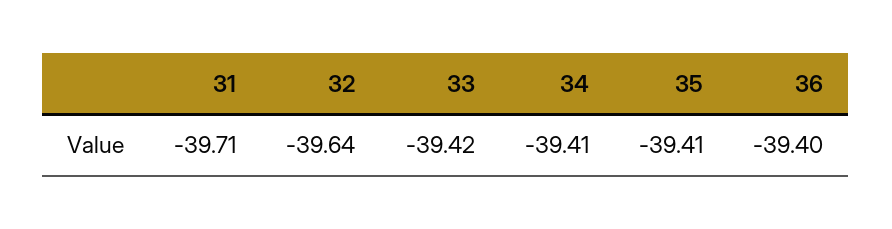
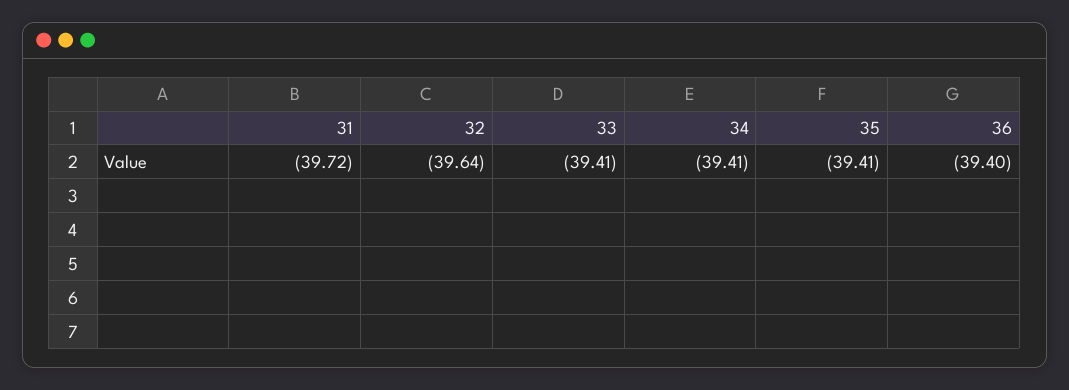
31: -39.71 -> -39.72
33: -39.42 -> -39.41

